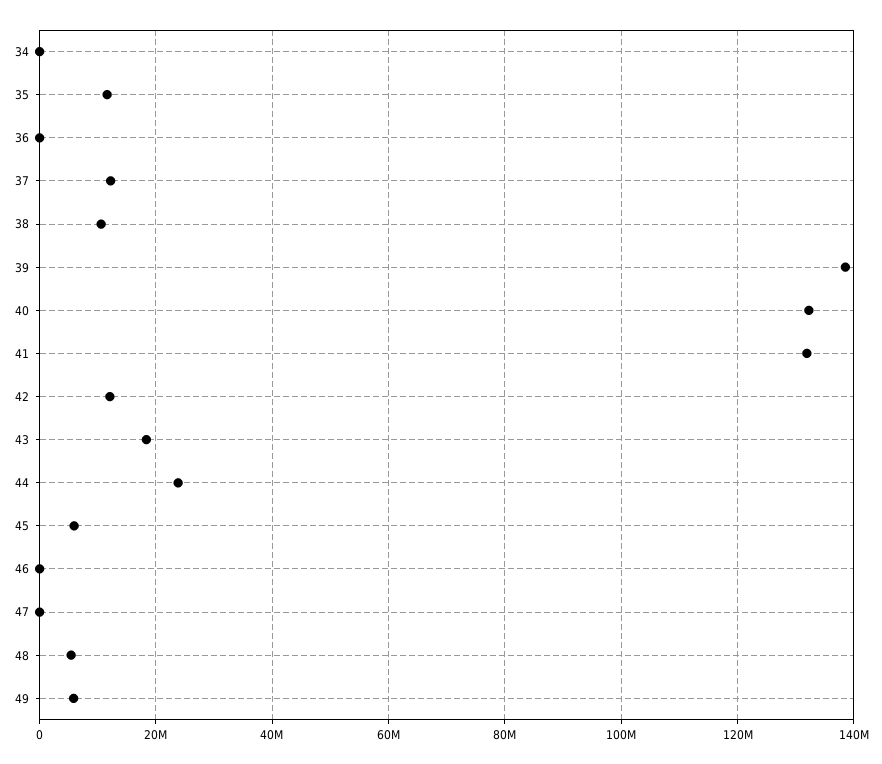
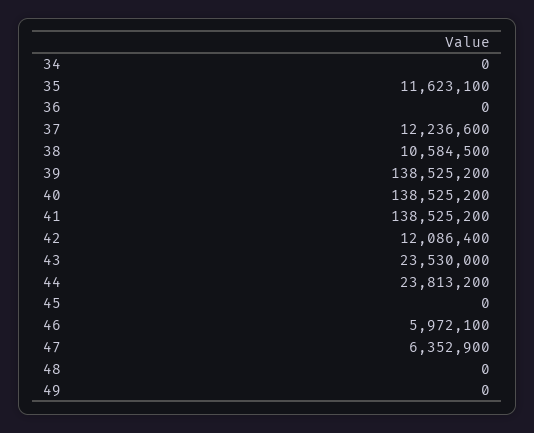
40: 132000000 -> 138525200
41: 132000000 -> 138525200
43: 18000000 -> 23530000
45: 6000000 -> 0
46: 0 -> 5972100
47: 0 -> 6352900
48: 6000000 -> 0
49: 6000000 -> 0

